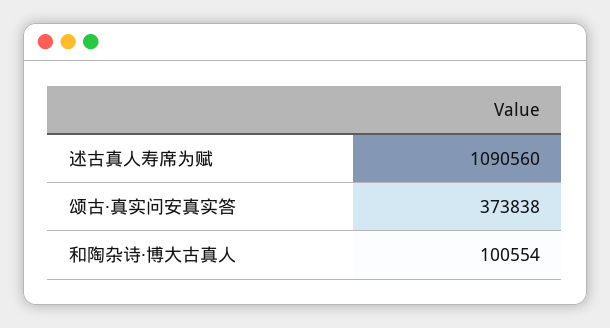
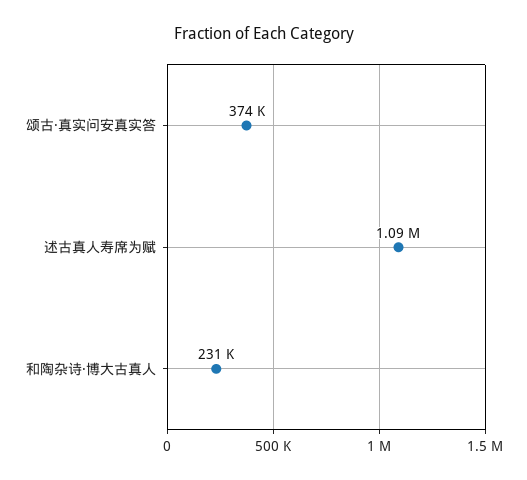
和陶杂诗·博大古真人: 100554 -> 231000

